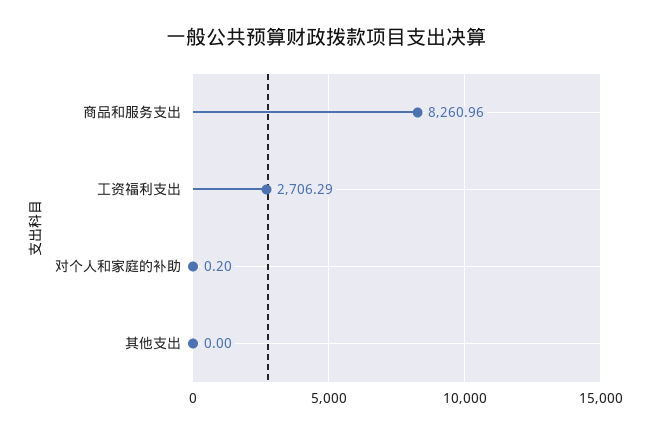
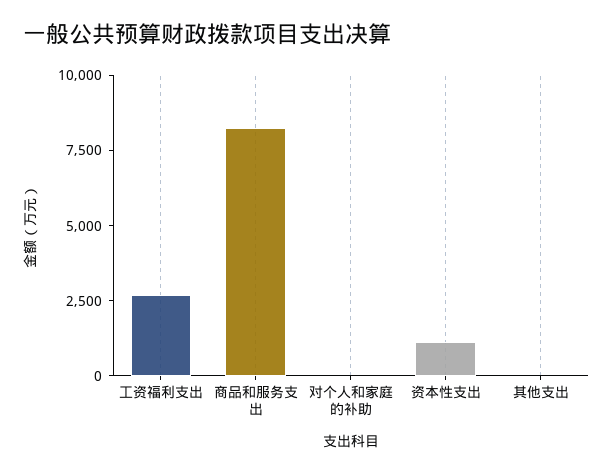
资本性支出: none -> 1000

